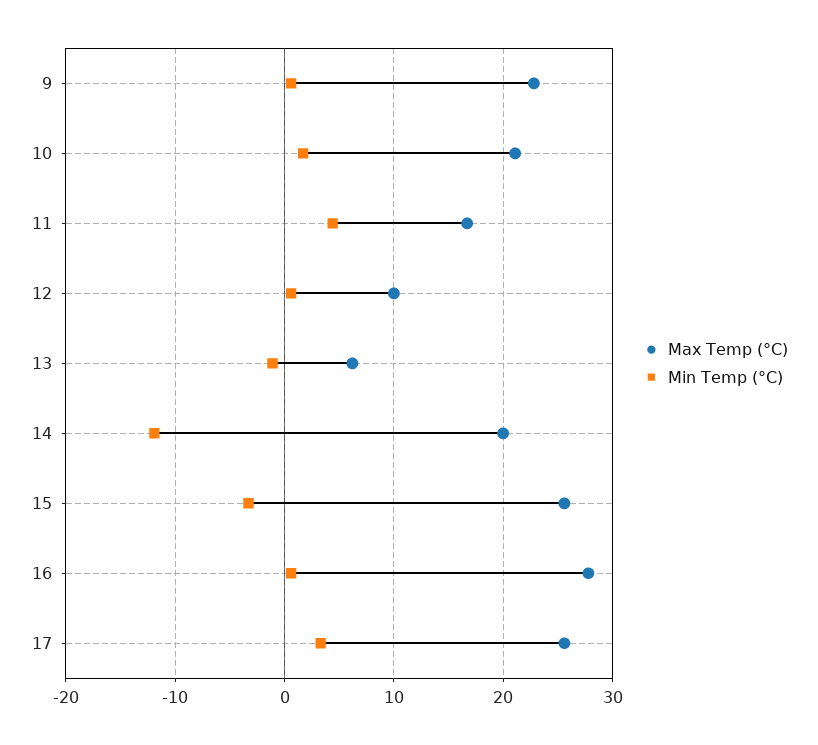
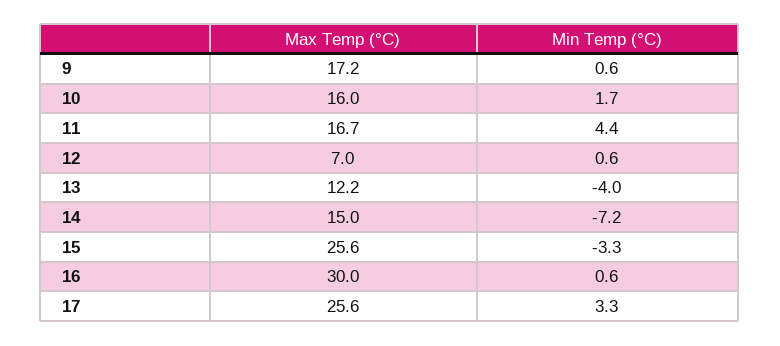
Max Temp (°C), 9: 23 -> 17.2
Max Temp (°C), 10: 21 -> 16
Max Temp (°C), 12: 10 -> 7
Max Temp (°C), 13: 6 -> 12.2
Min Temp (°C), 13: -1 -> -4
Max Temp (°C), 14: 20 -> 15
Min Temp (°C), 14: -12 -> -7.2
Max Temp (°C), 16: 28 -> 30

